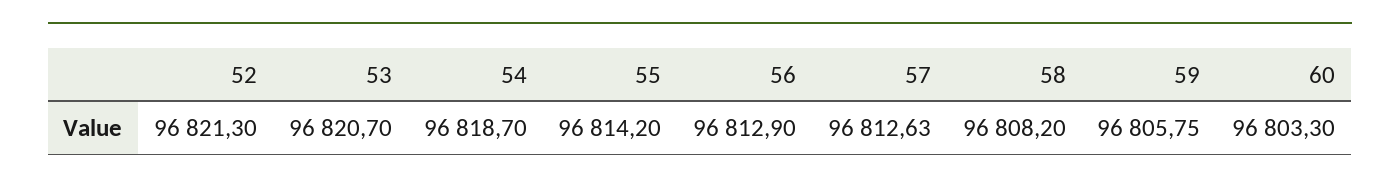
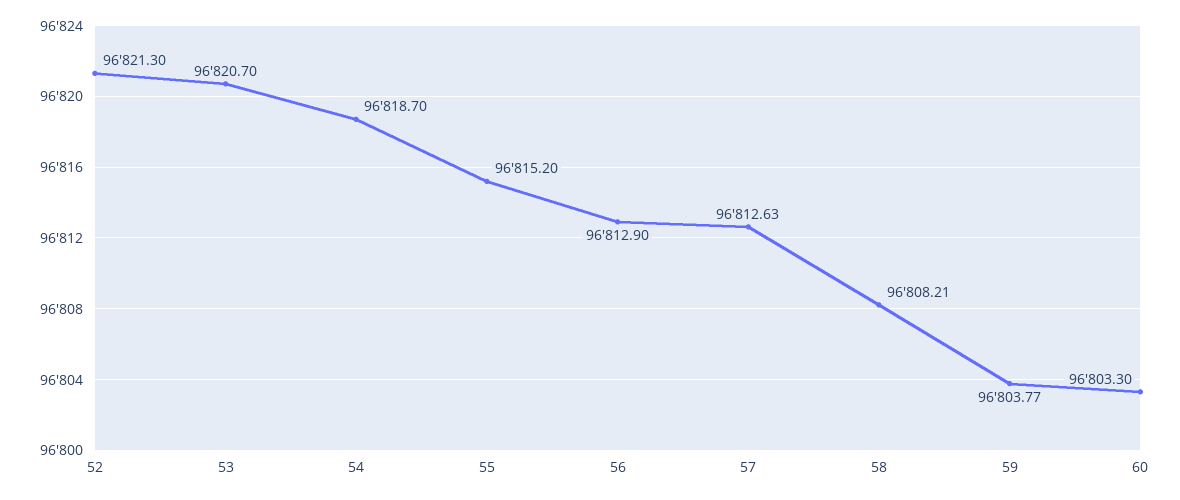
55: 96814.2 -> 96815.2
58: 96808.2 -> 96808.21
59: 96805.75 -> 96803.77

